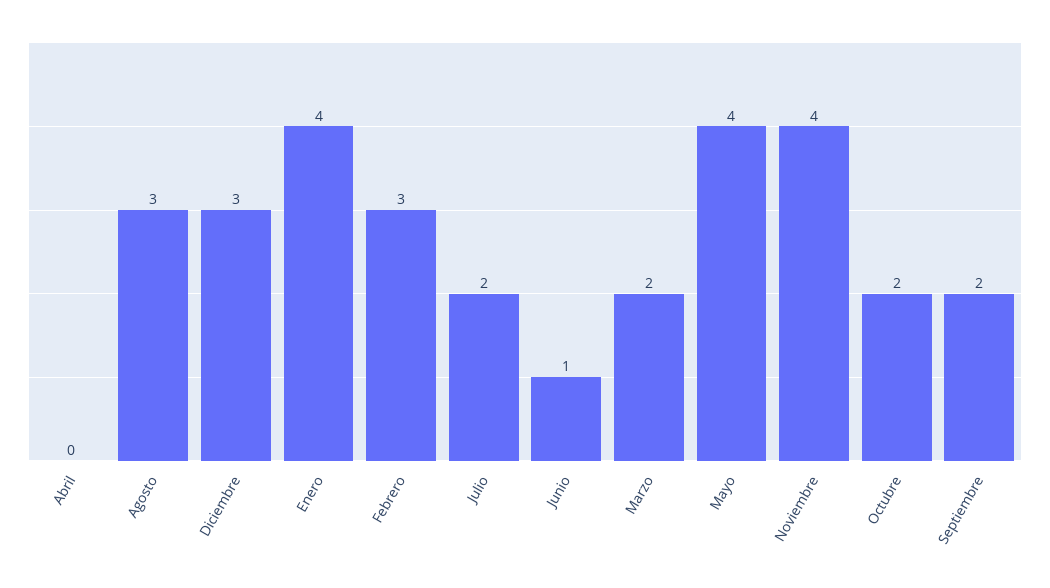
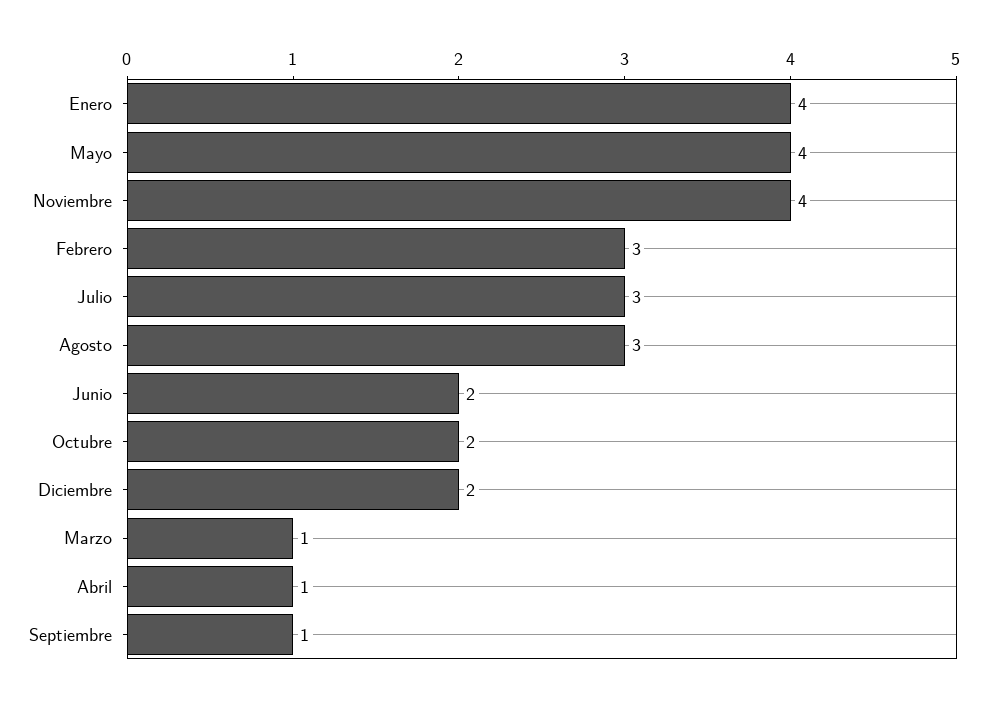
Abril: 0 -> 1
Diciembre: 3 -> 2
Julio: 2 -> 3
Junio: 1 -> 2
Marzo: 2 -> 1
Septiembre: 2 -> 1

